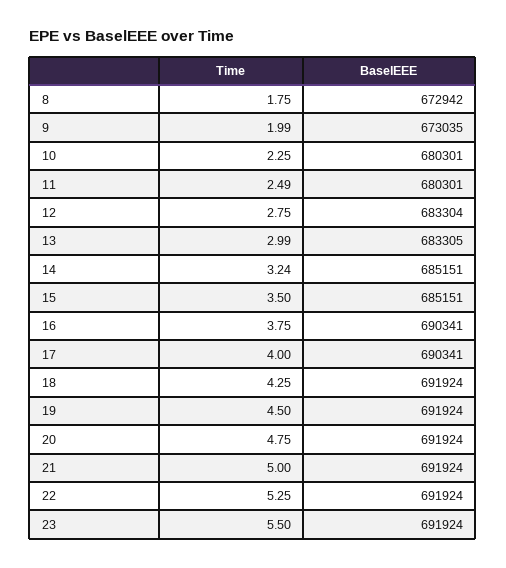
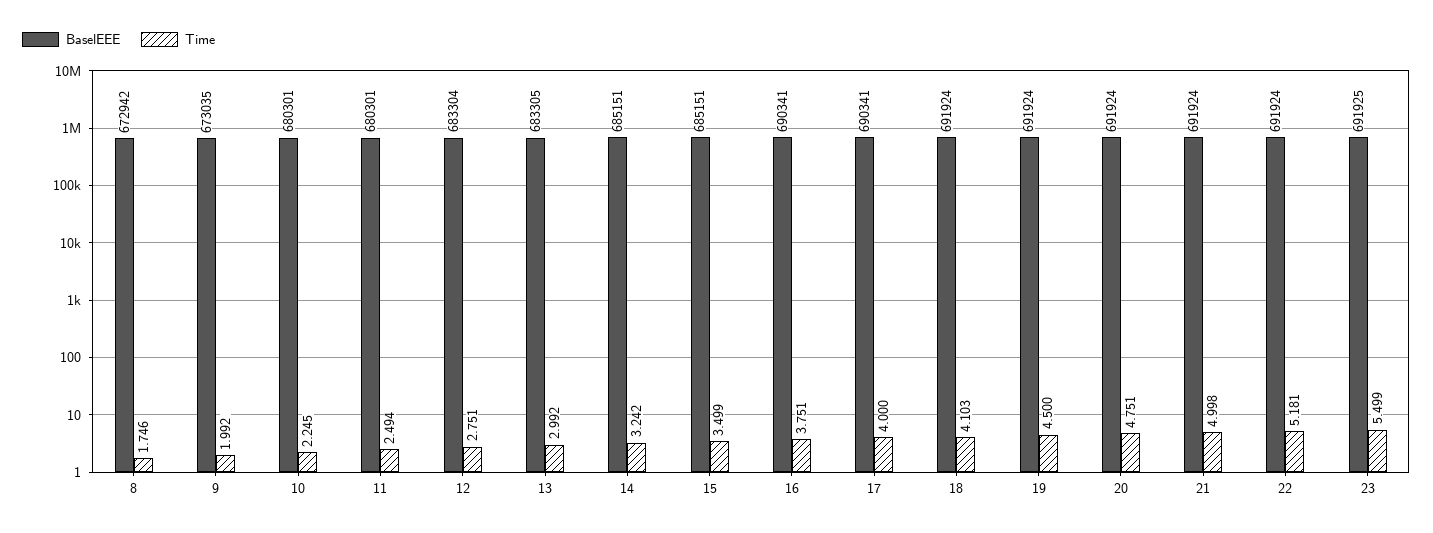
Time, 18: 4.25 -> 4.103
Time, 22: 5.25 -> 5.181
BaselEEE, 23: 691924 -> 691925

